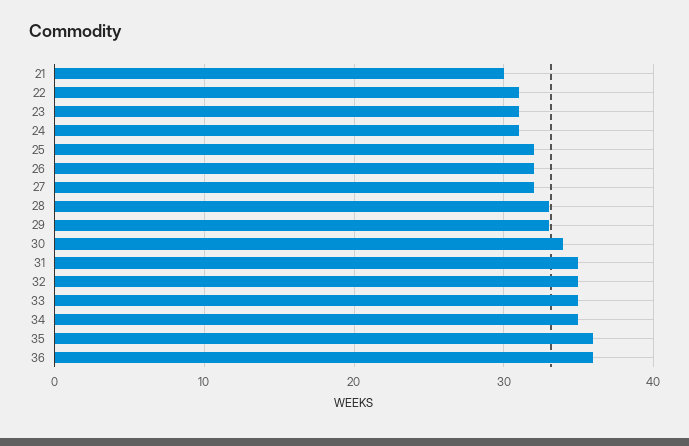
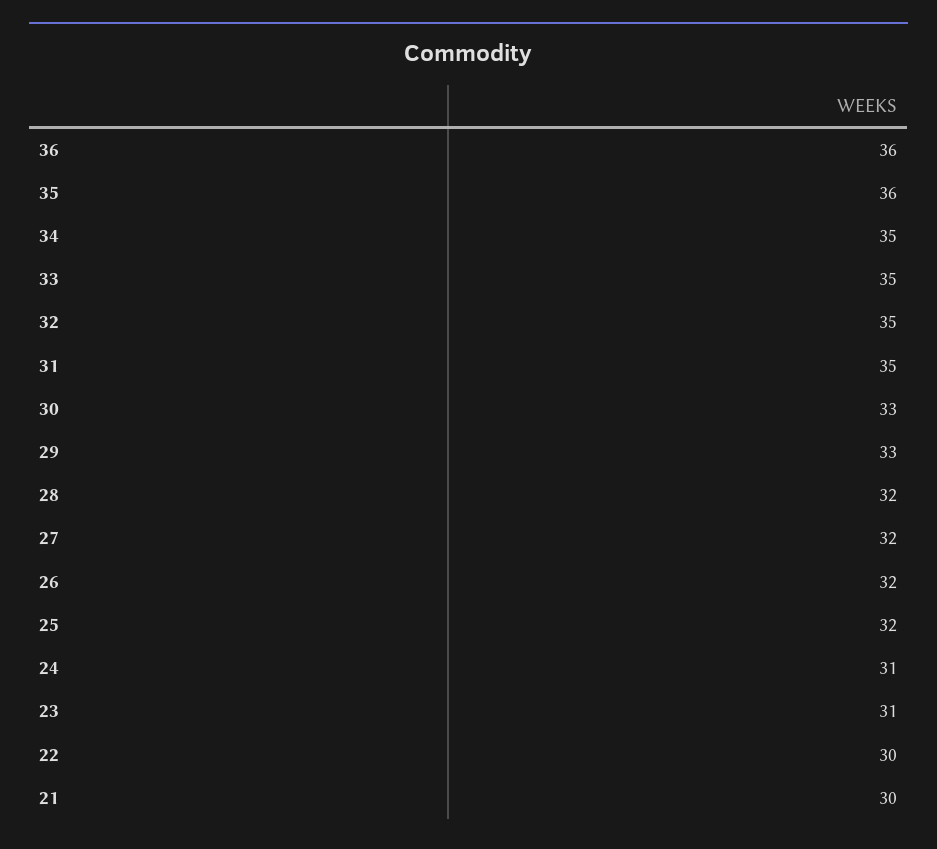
22: 31 -> 30
28: 33 -> 32
30: 34 -> 33

